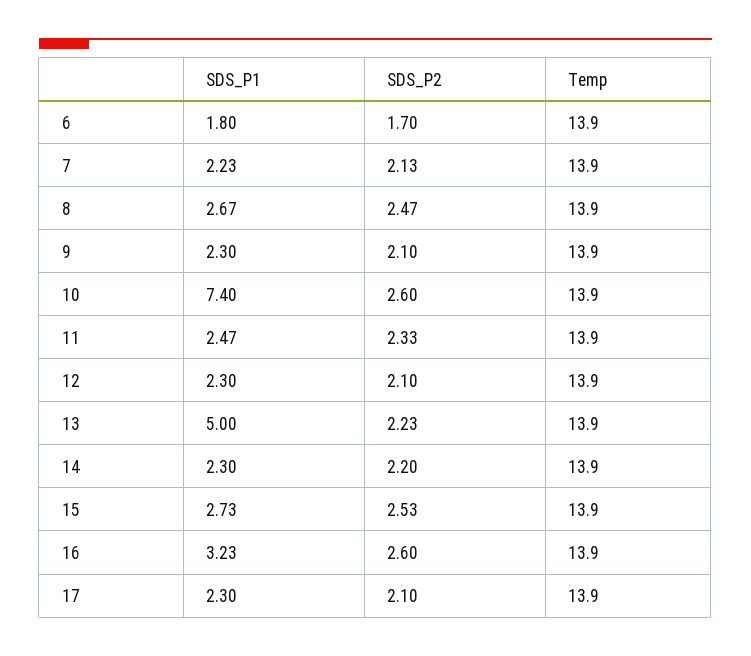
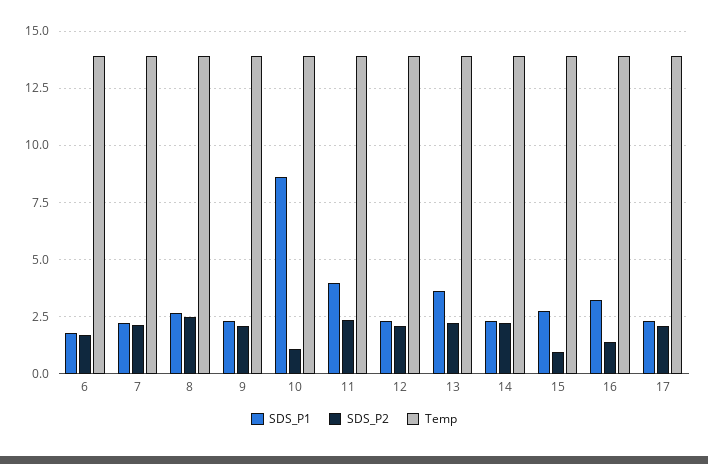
SDS_P1, 10: 7.4 -> 8.5
SDS_P2, 10: 2.6 -> 1
SDS_P1, 11: 2.47 -> 4
SDS_P1, 13: 5 -> 3.5
SDS_P2, 15: 2.53 -> 1
SDS_P2, 16: 2.6 -> 1.5

